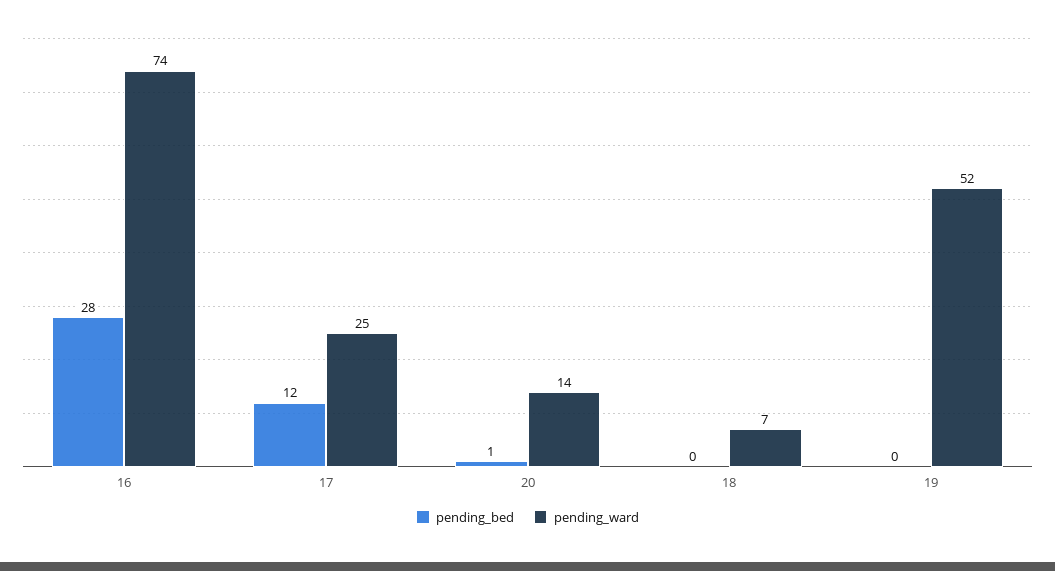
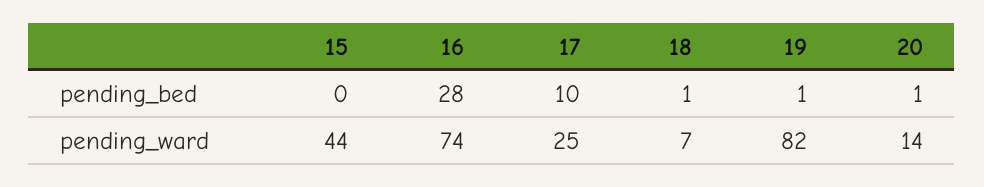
pending_bed, 17: 12 -> 10
pending_bed, 18: 0 -> 1
pending_bed, 19: 0 -> 1
pending_ward, 19: 52 -> 82
pending_bed, 15: none -> 0
pending_ward, 15: none -> 44

